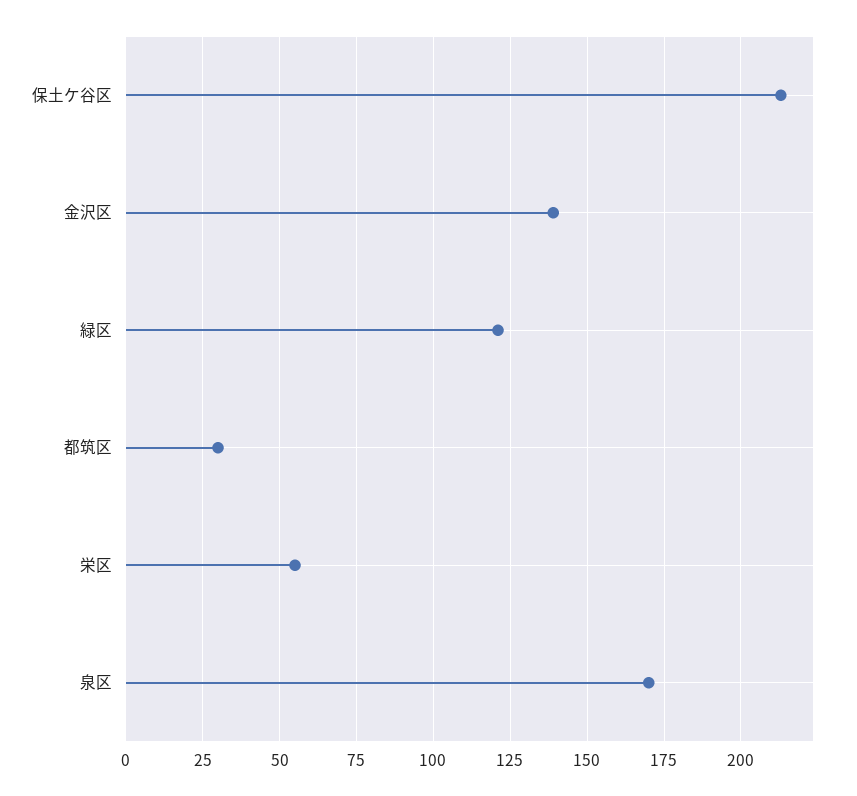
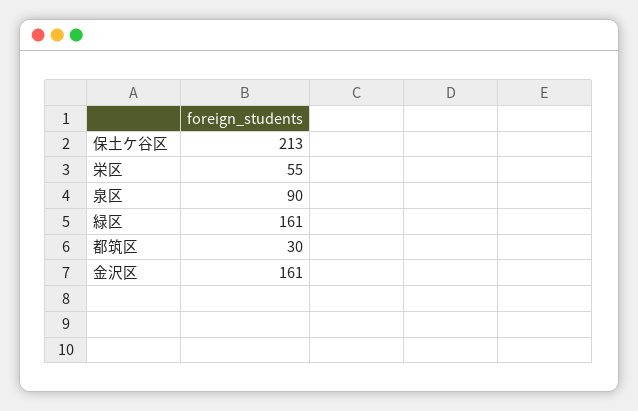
金沢区: 140 -> 161
緑区: 120 -> 161
泉区: 170 -> 90

